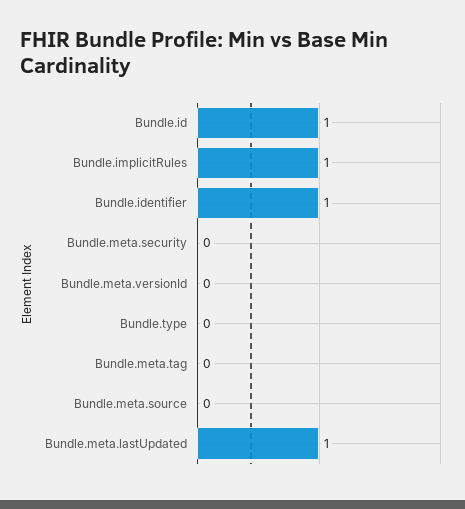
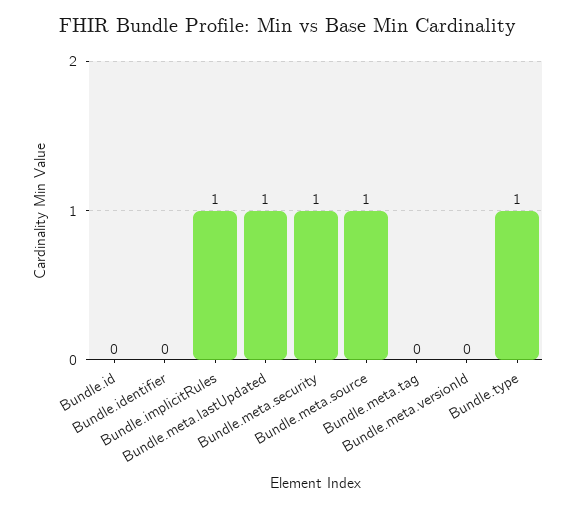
Bundle.id: 1 -> 0
Bundle.identifier: 1 -> 0
Bundle.meta.security: 0 -> 1
Bundle.type: 0 -> 1
Bundle.meta.source: 0 -> 1

